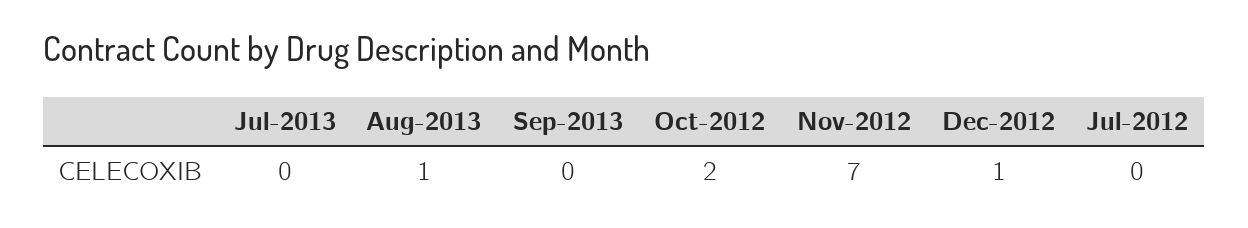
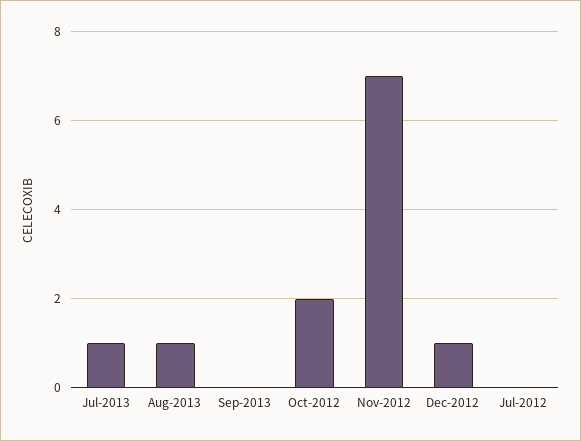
Jul-2013: 0 -> 1

